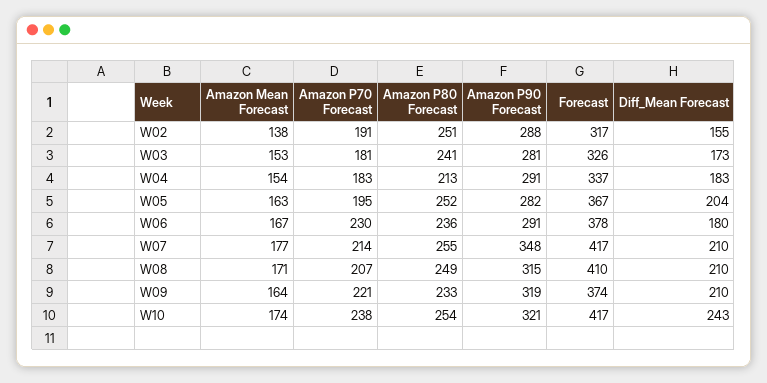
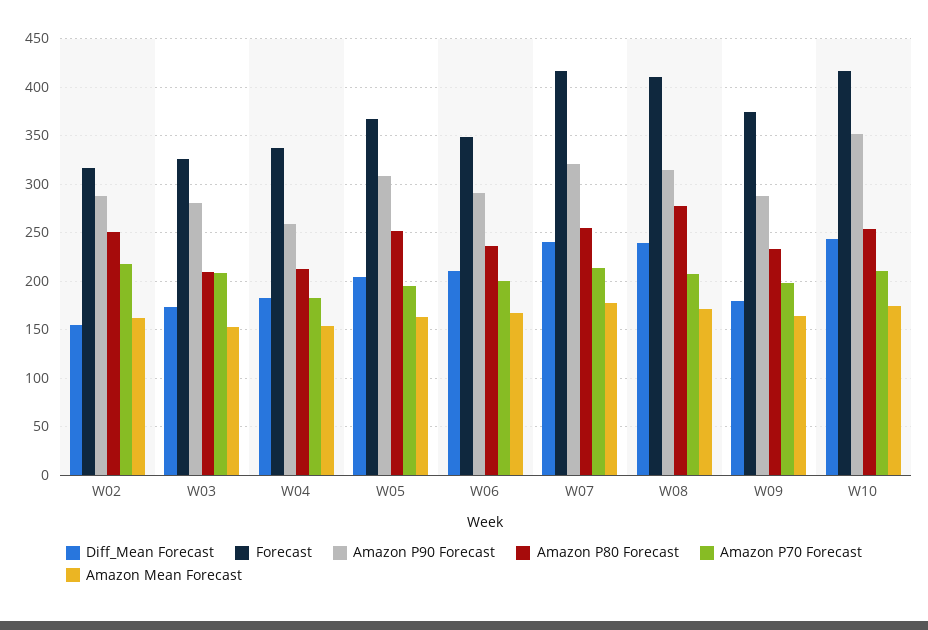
Amazon Mean Forecast, W02: 138 -> 160
Amazon P70 Forecast, W02: 191 -> 220
Amazon P70 Forecast, W03: 181 -> 210
Amazon P80 Forecast, W03: 241 -> 210
Amazon P90 Forecast, W04: 291 -> 260
Amazon P90 Forecast, W05: 282 -> 310
Amazon P70 Forecast, W06: 230 -> 200
Forecast, W06: 378 -> 350
Diff_Mean Forecast, W06: 180 -> 210
Amazon P90 Forecast, W07: 348 -> 320
Diff_Mean Forecast, W07: 210 -> 240
Amazon P80 Forecast, W08: 249 -> 280
Diff_Mean Forecast, W08: 210 -> 240
Amazon P70 Forecast, W09: 221 -> 200
Amazon P90 Forecast, W09: 319 -> 290
Diff_Mean Forecast, W09: 210 -> 180
Amazon P70 Forecast, W10: 238 -> 210
Amazon P90 Forecast, W10: 321 -> 350

